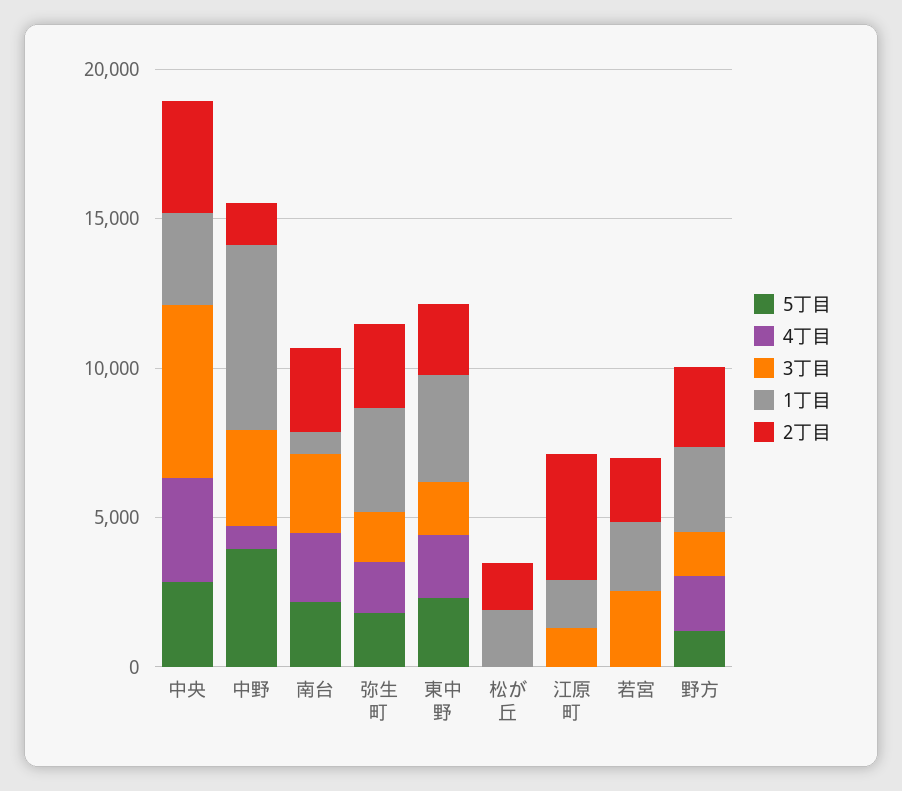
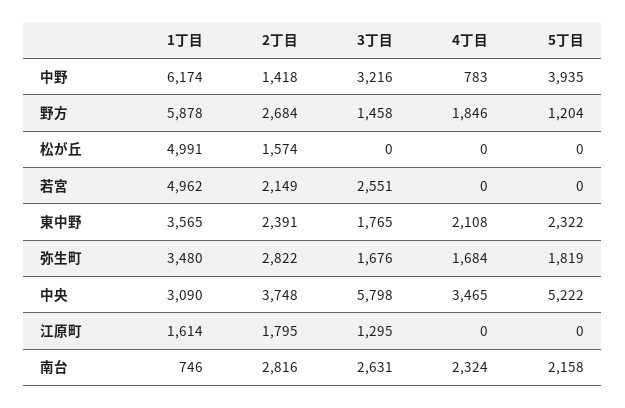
5丁目, 中央: 3000 -> 5222
1丁目, 松が丘: 2000 -> 4991
2丁目, 江原町: 4000 -> 1795
1丁目, 若宮: 2000 -> 4962
1丁目, 野方: 3000 -> 5878

